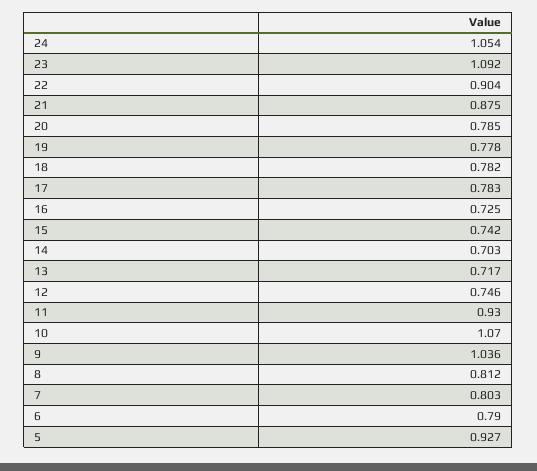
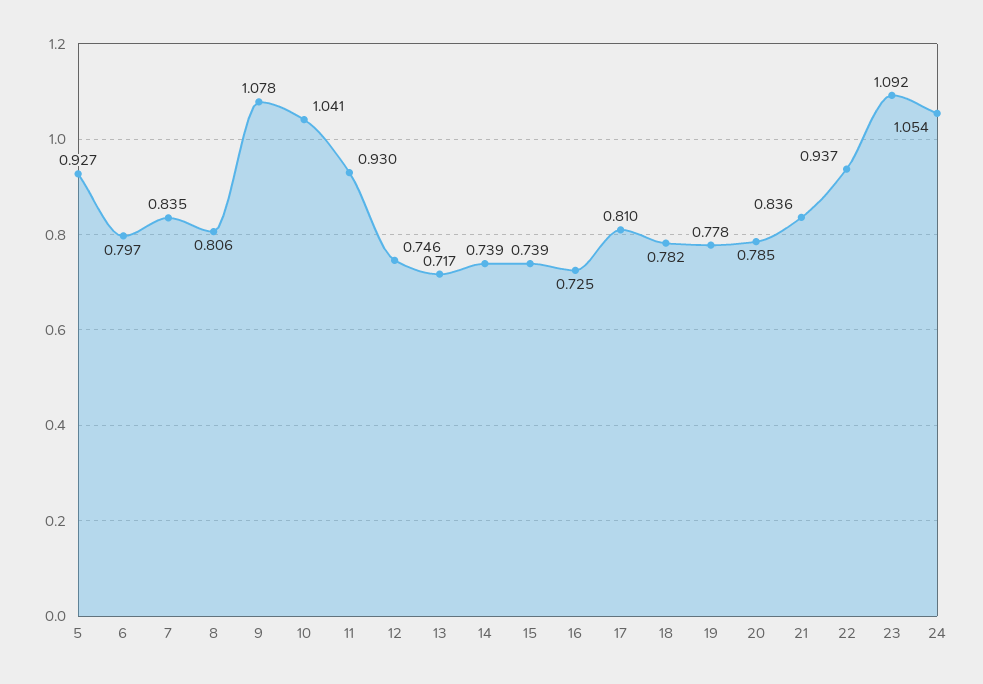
22: 0.904 -> 0.937
21: 0.875 -> 0.836
17: 0.783 -> 0.81
15: 0.742 -> 0.739
14: 0.703 -> 0.739
10: 1.07 -> 1.041
9: 1.036 -> 1.078
8: 0.812 -> 0.806
7: 0.803 -> 0.835
6: 0.79 -> 0.797

